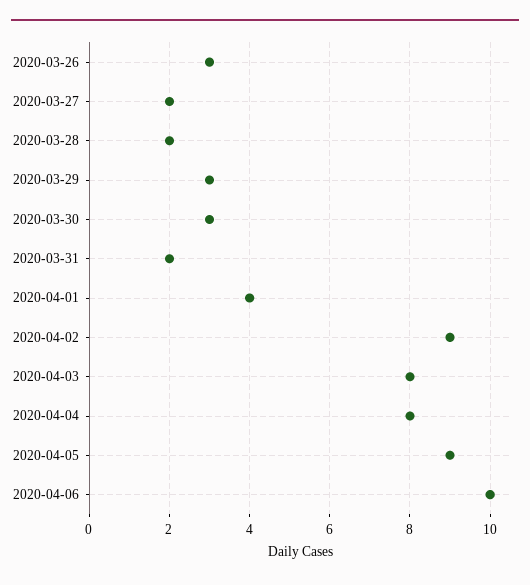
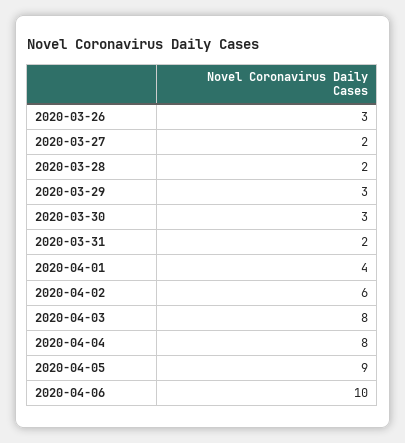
2020-04-02: 9 -> 6

